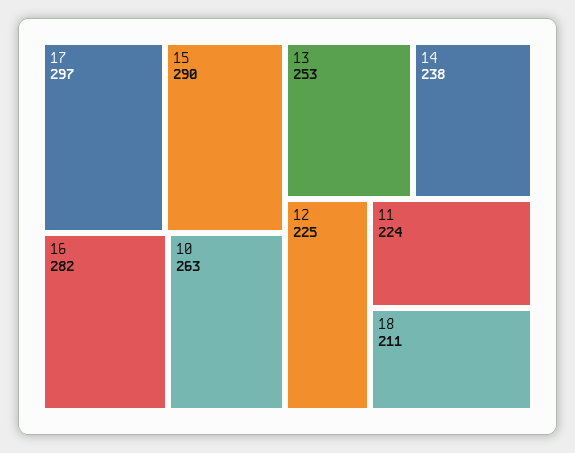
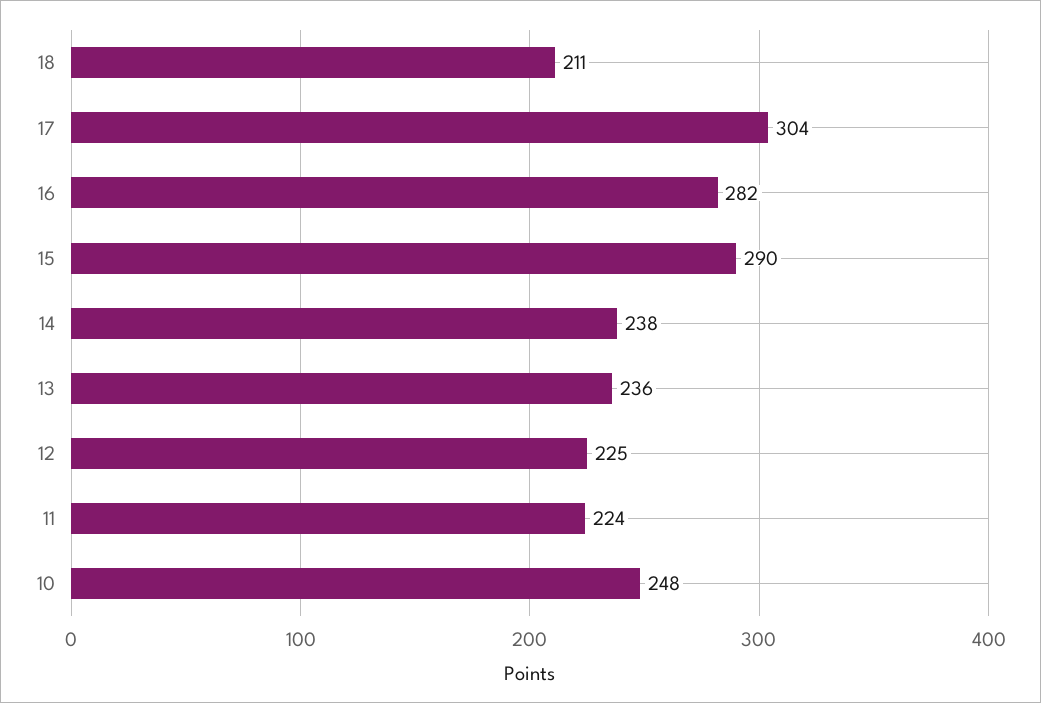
17: 297 -> 304
10: 263 -> 248
13: 253 -> 236

